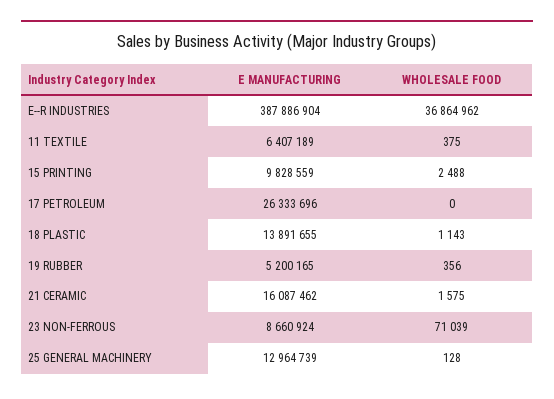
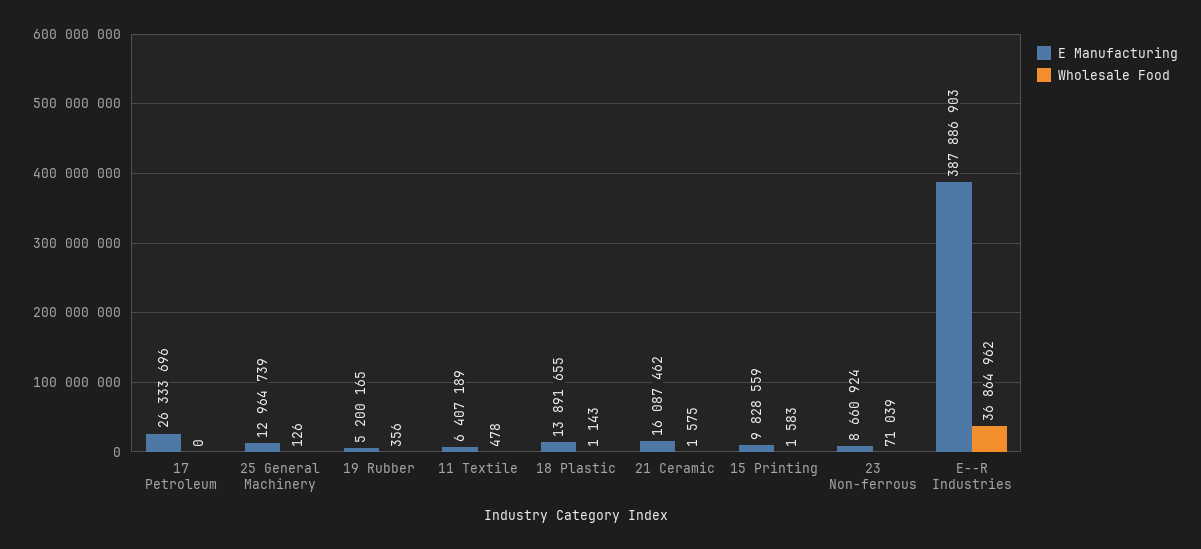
E MANUFACTURING, E--R INDUSTRIES: 387886904 -> 387886903
WHOLESALE FOOD, 11 TEXTILE: 375 -> 478
WHOLESALE FOOD, 15 PRINTING: 2488 -> 1583
WHOLESALE FOOD, 25 GENERAL MACHINERY: 128 -> 126

